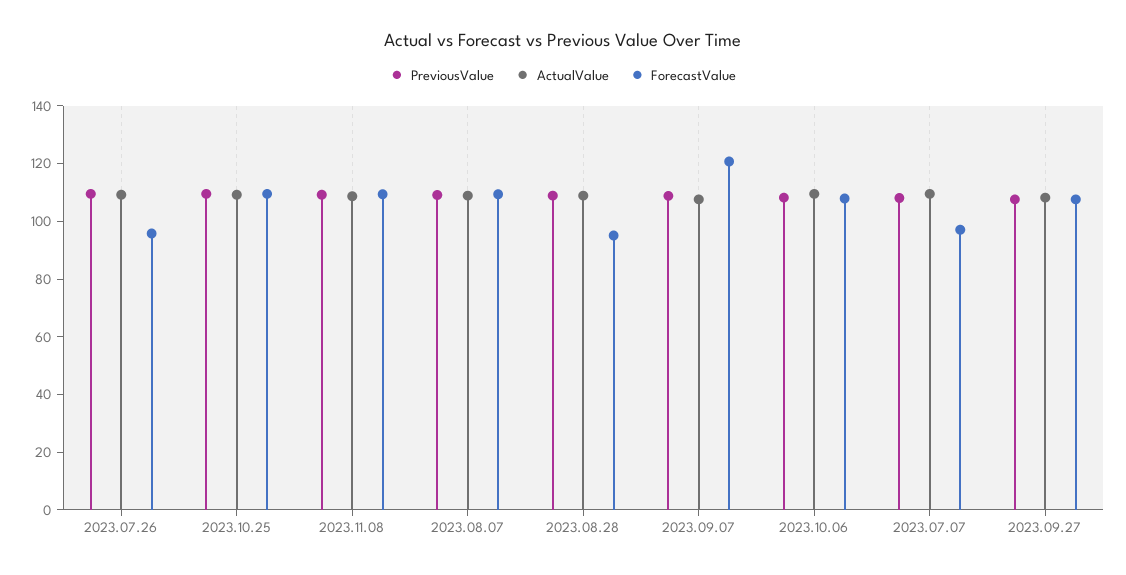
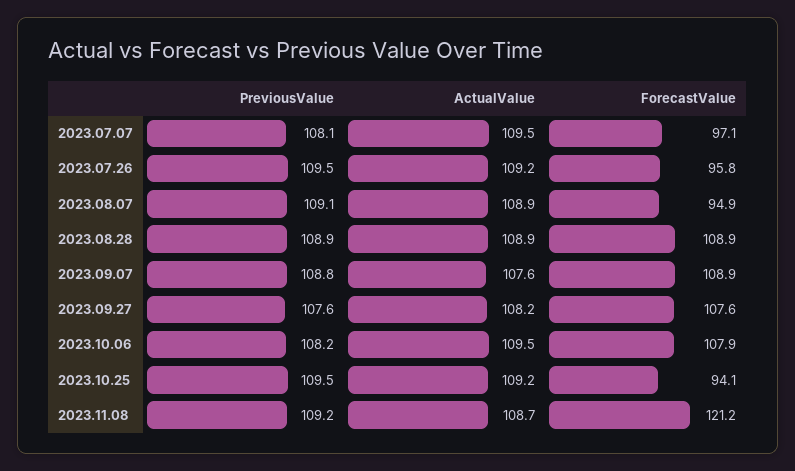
ForecastValue, 2023.10.25: 110 -> 94.1
ForecastValue, 2023.11.08: 110 -> 121.2
ForecastValue, 2023.08.07: 110 -> 94.9
ForecastValue, 2023.08.28: 95 -> 108.9
ForecastValue, 2023.09.07: 120 -> 108.9

